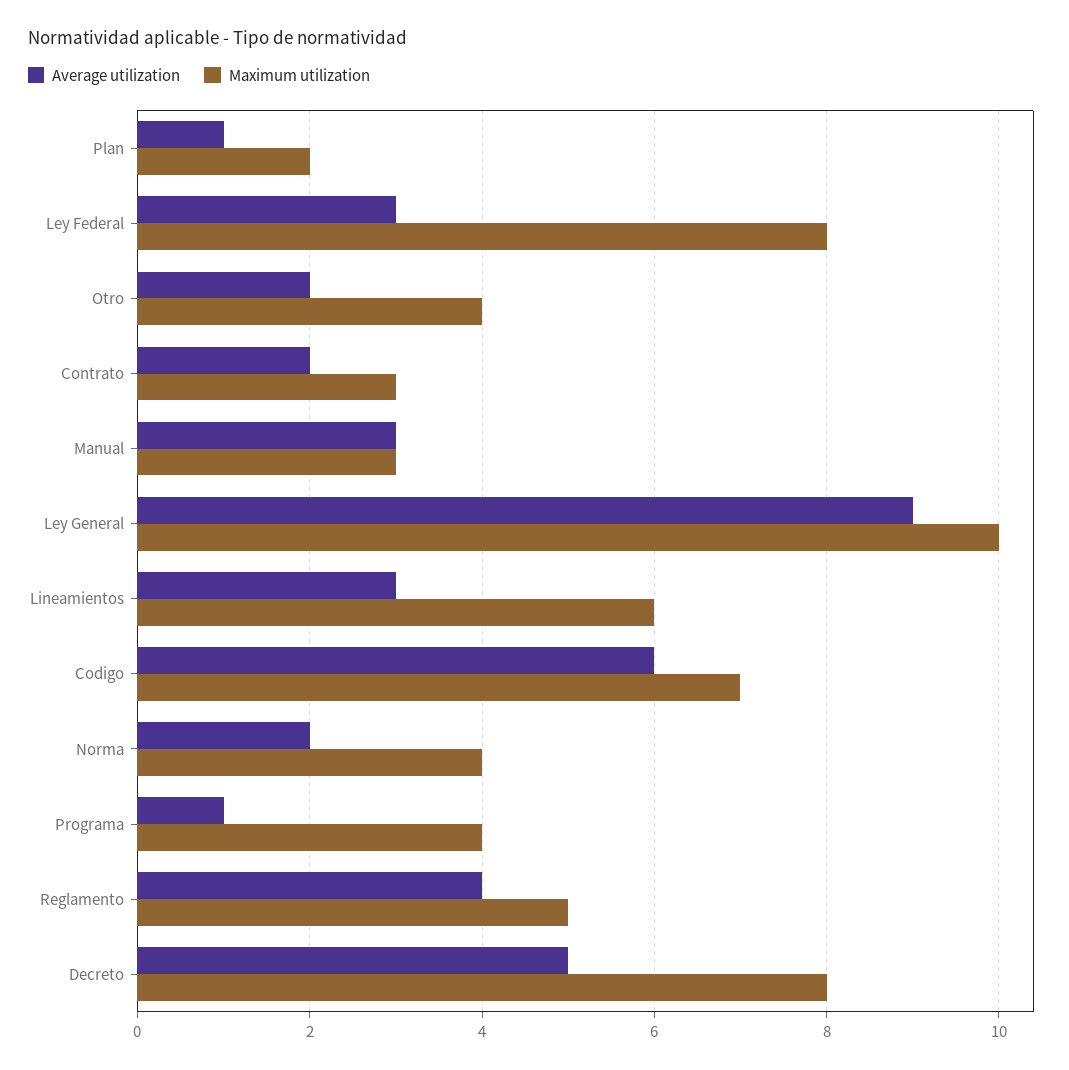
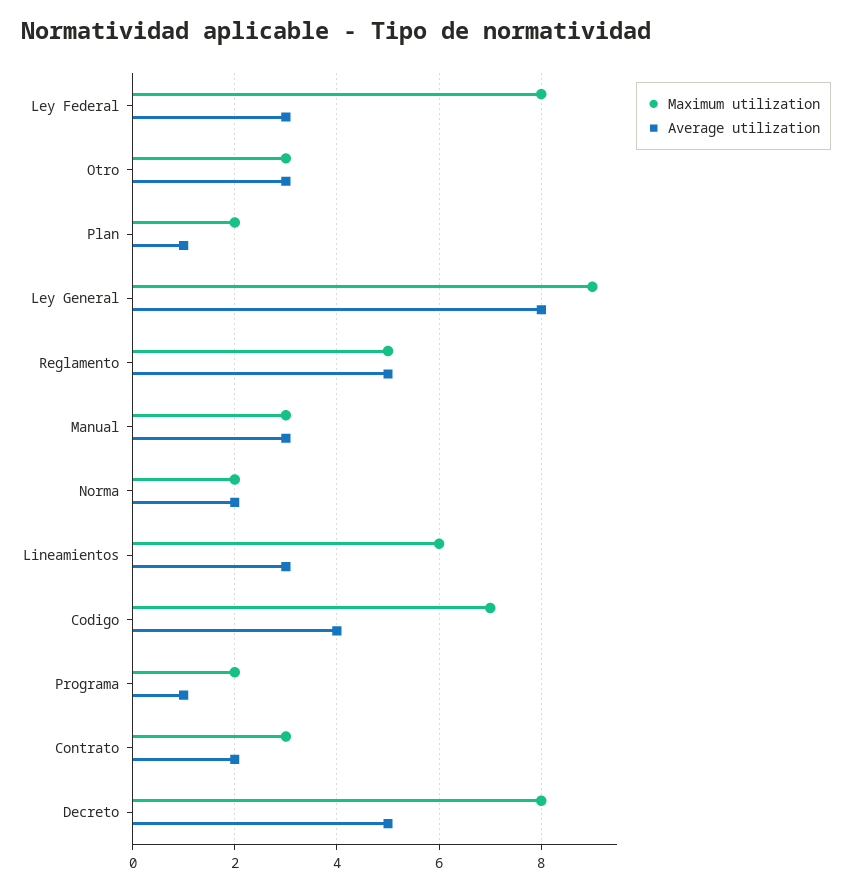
Average utilization, Otro: 2 -> 3
Maximum utilization, Otro: 4 -> 3
Average utilization, Ley General: 9 -> 8
Maximum utilization, Ley General: 10 -> 9
Average utilization, Codigo: 6 -> 4
Maximum utilization, Norma: 4 -> 2
Maximum utilization, Programa: 4 -> 2
Average utilization, Reglamento: 4 -> 5

